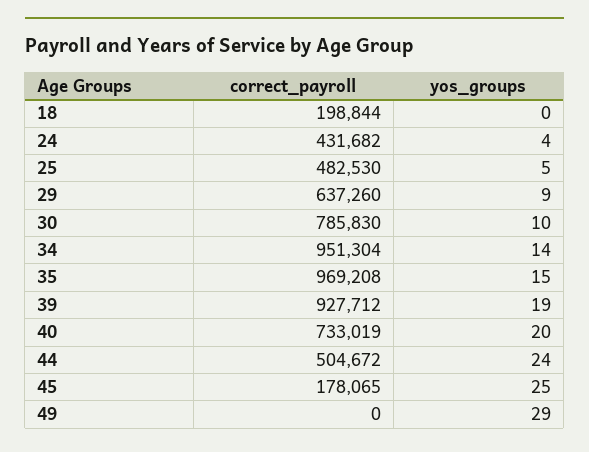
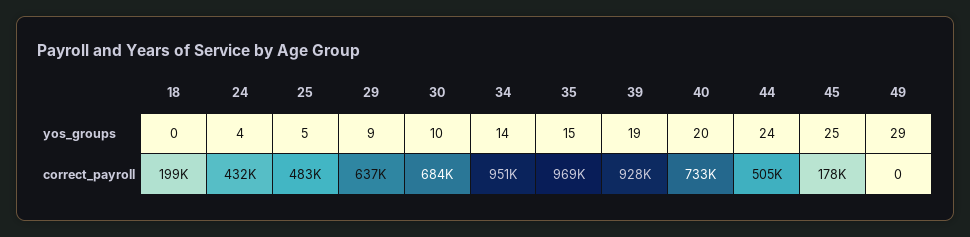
correct_payroll, 30: 785830 -> 684000

